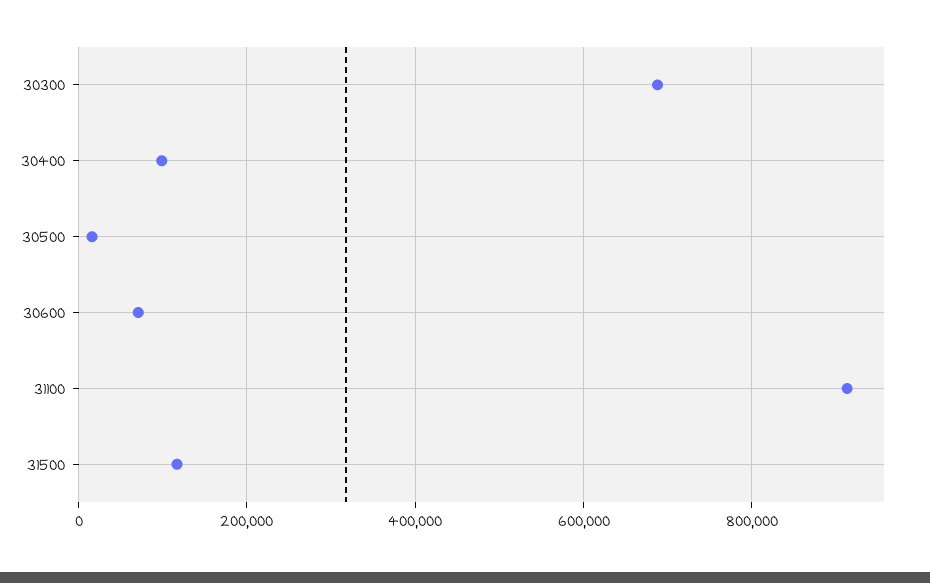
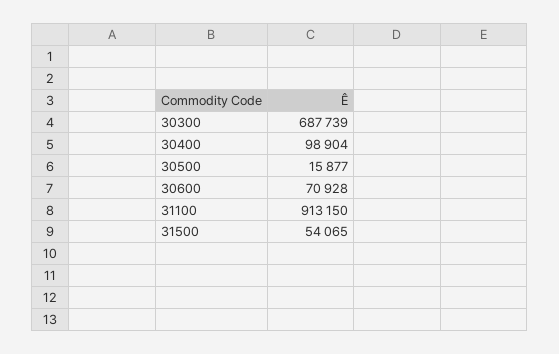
31500: 120000 -> 54065

